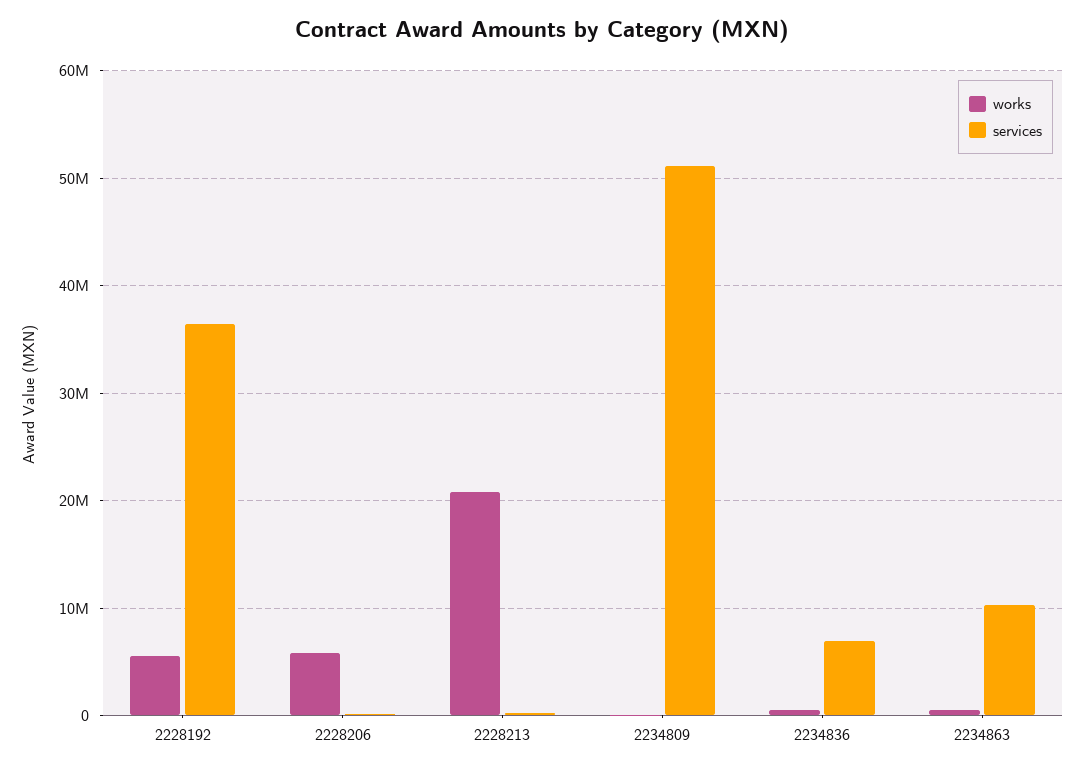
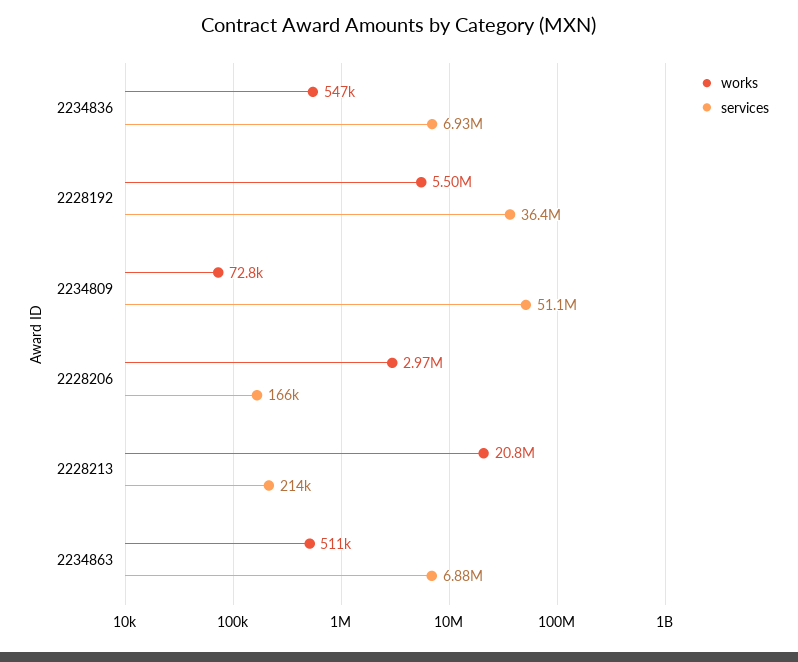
works, 2228206: 6000000 -> 2970000
services, 2234863: 10000000 -> 6880000

